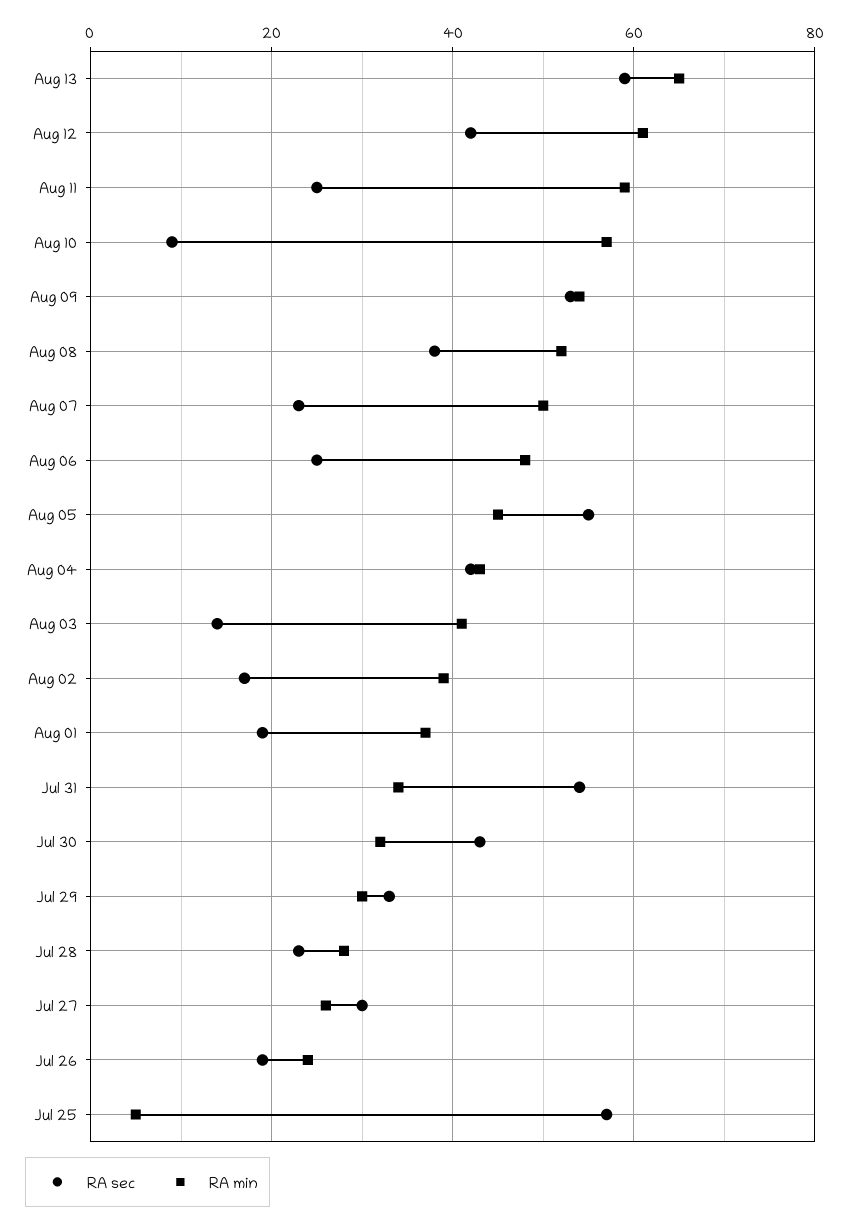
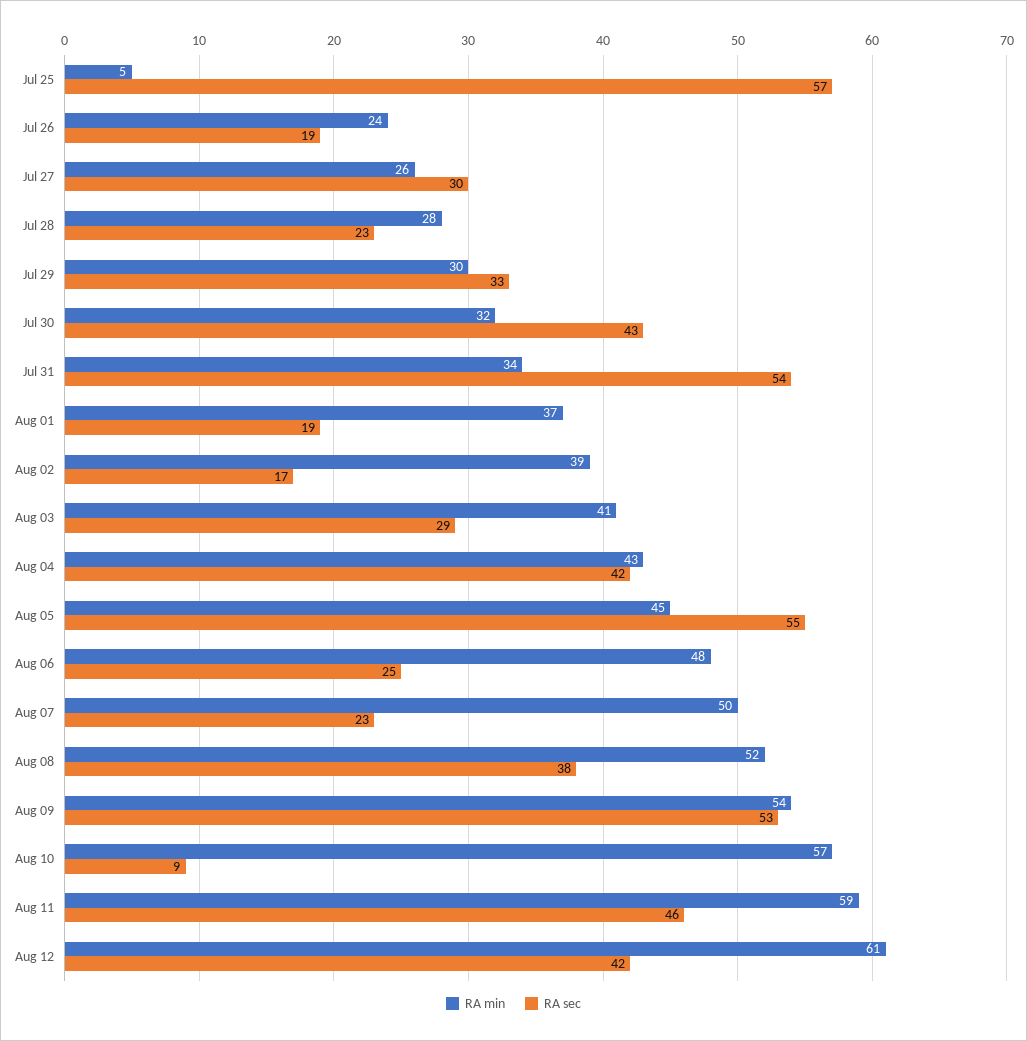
RA sec, Aug 13: 60 -> none
RA min, Aug 13: 65 -> none
RA sec, Aug 11: 25 -> 46
RA sec, Aug 03: 15 -> 29

